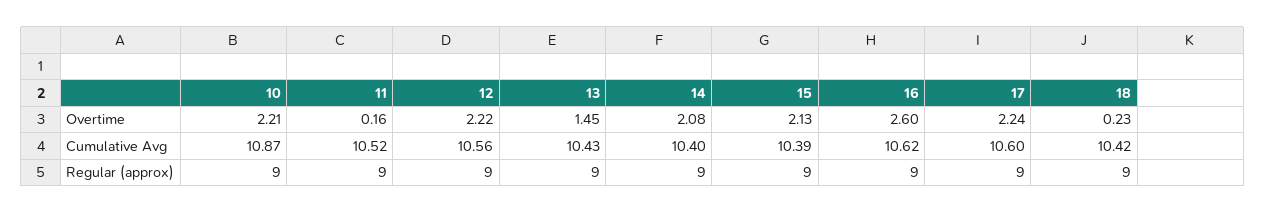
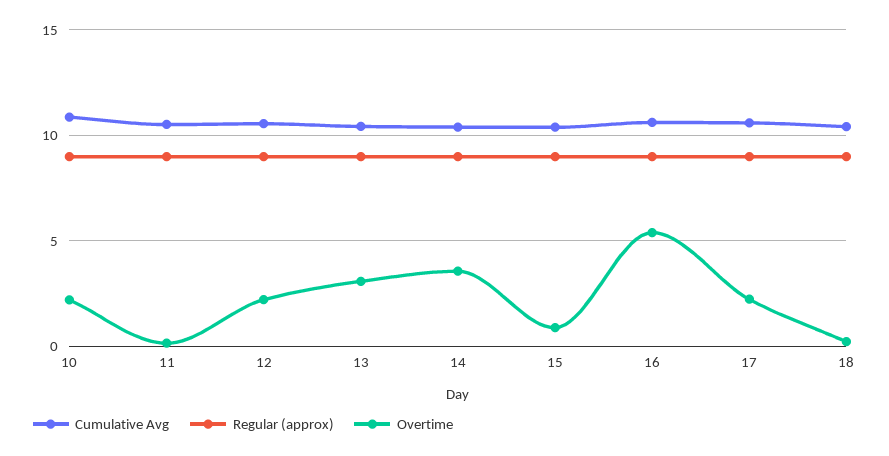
Overtime, 13: 1.45 -> 3
Overtime, 14: 2.08 -> 3.5
Overtime, 15: 2.13 -> 1
Overtime, 16: 2.6 -> 5.5

